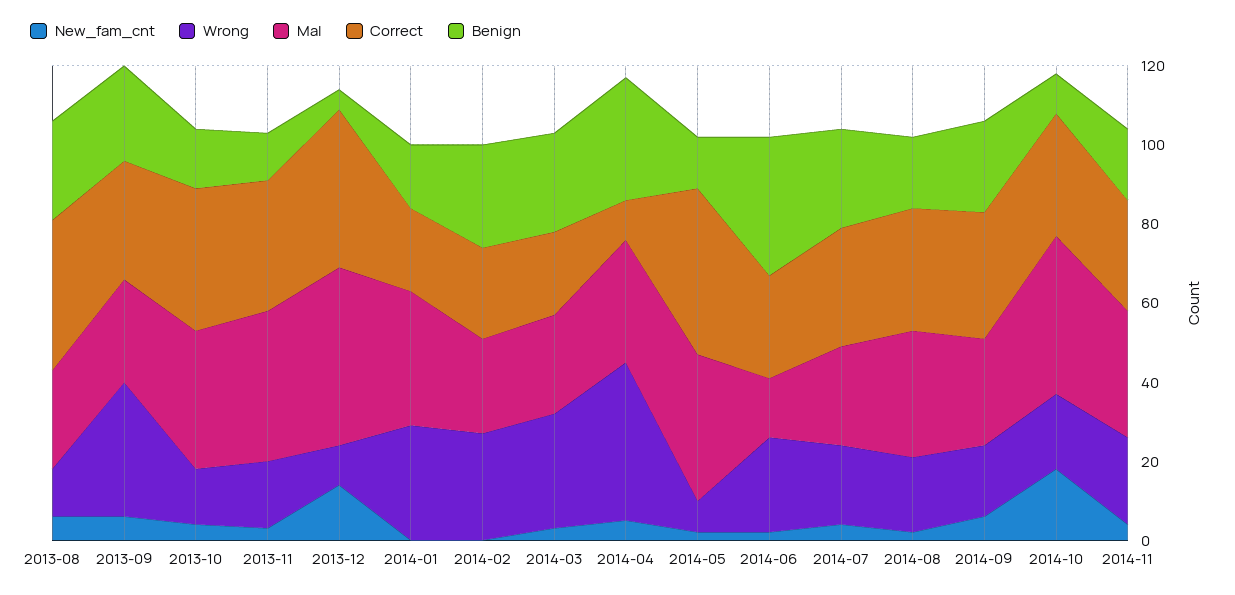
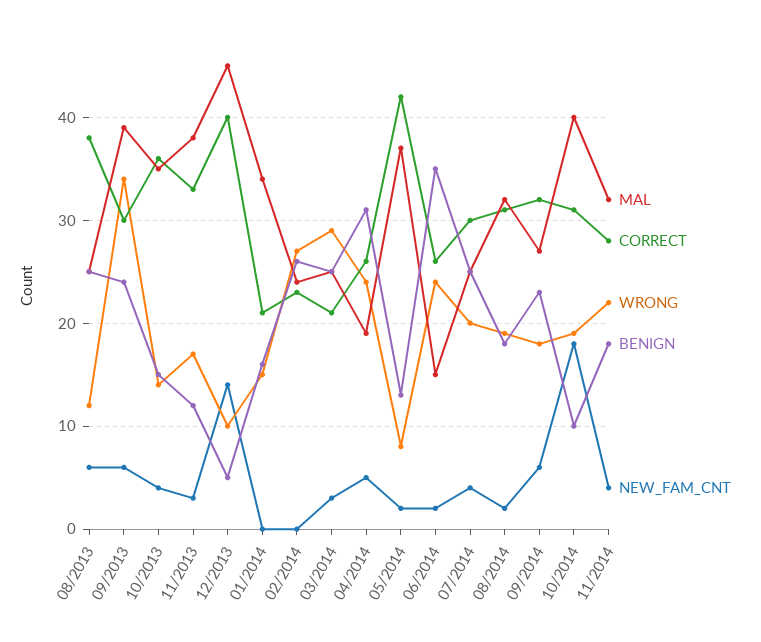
Mal, 2013-09: 25 -> 39
Wrong, 2014-01: 30 -> 15
Wrong, 2014-04: 40 -> 24
Mal, 2014-04: 30 -> 19
Correct, 2014-04: 10 -> 26

